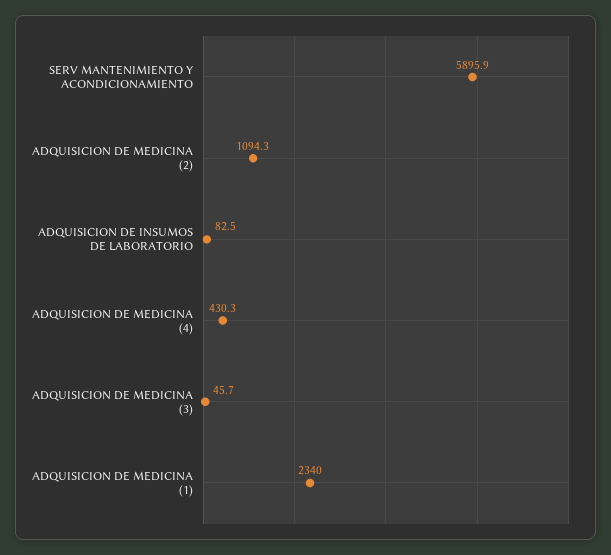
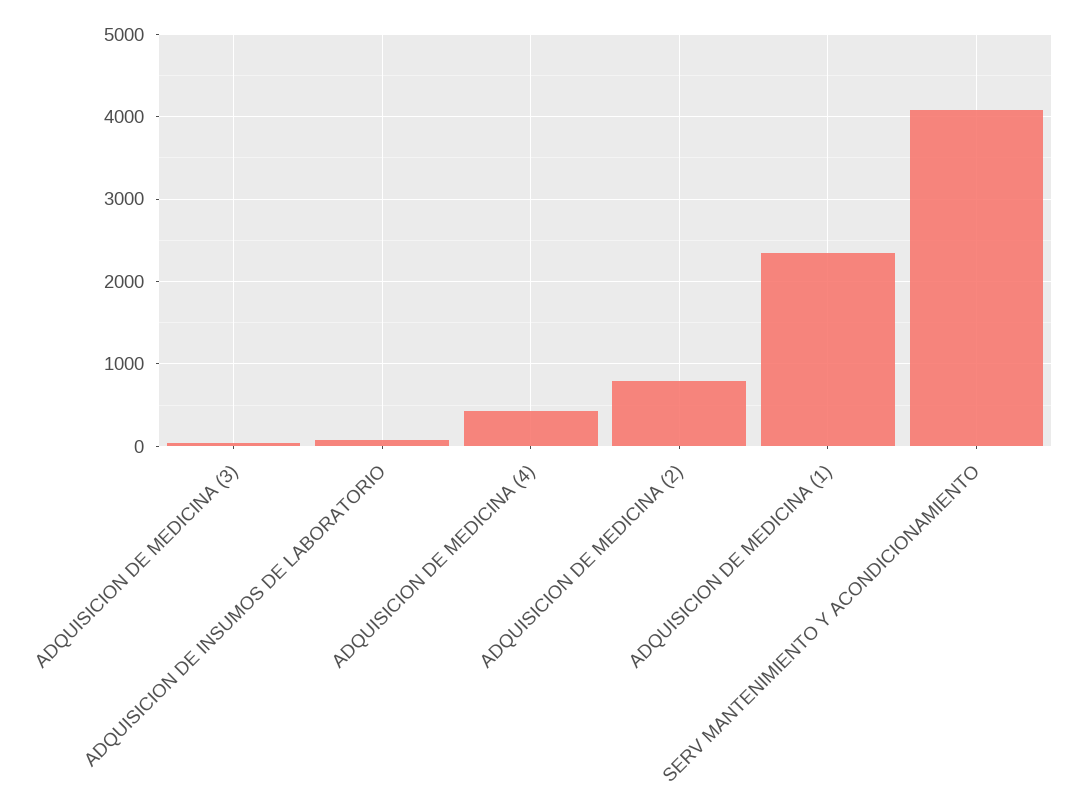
SERV MANTENIMIENTO Y ACONDICIONAMIENTO: 5895.9 -> 4100
ADQUISICION DE MEDICINA (2): 1094.3 -> 800

